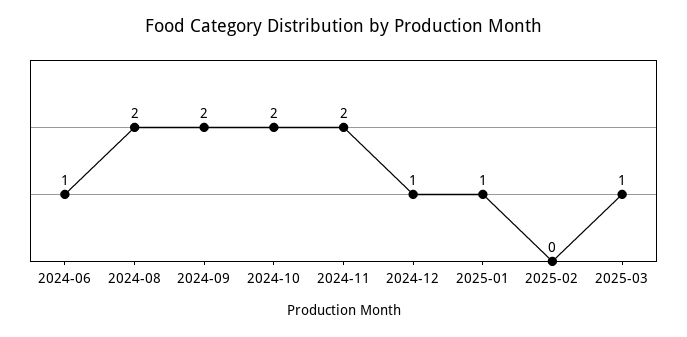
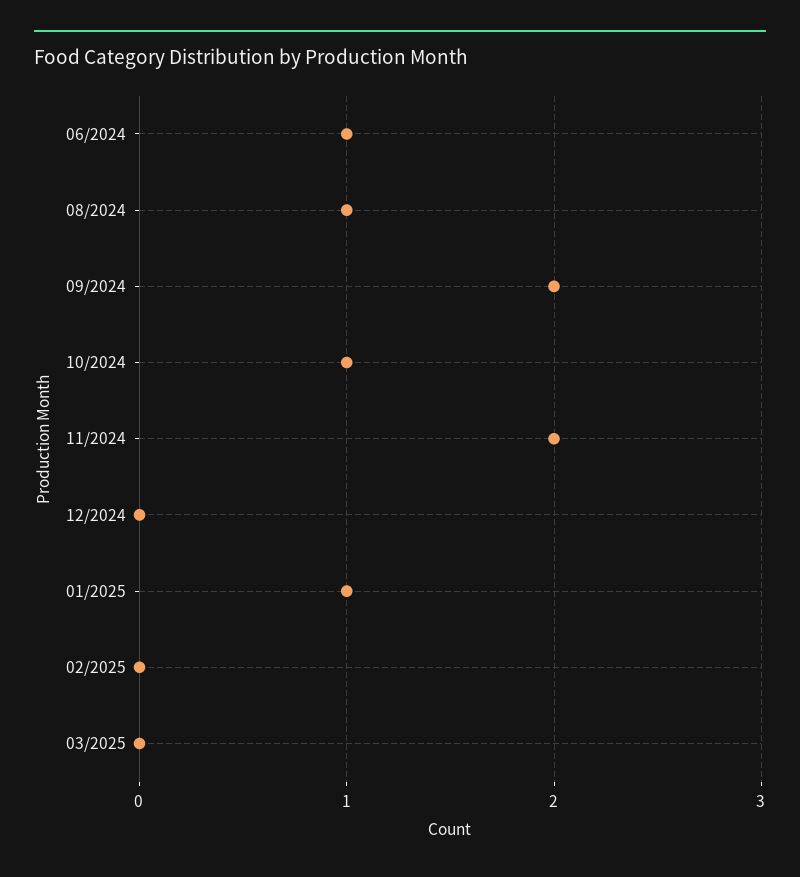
2024-08: 2 -> 1
2024-10: 2 -> 1
2024-12: 1 -> 0
2025-03: 1 -> 0

